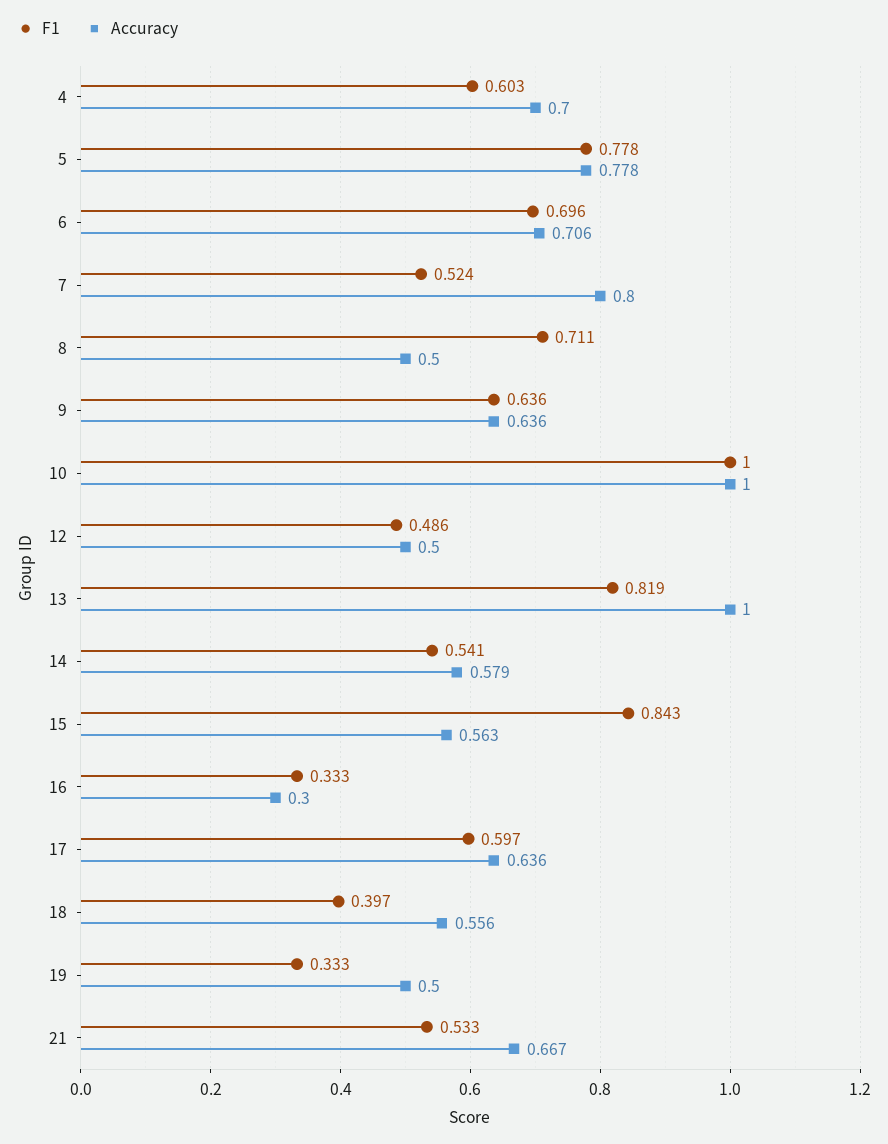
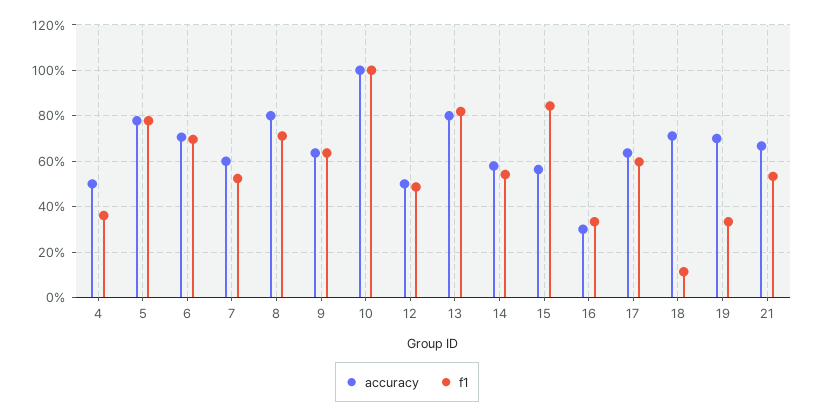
F1, 4: 0.603 -> 0.35
Accuracy, 4: 0.7 -> 0.5
Accuracy, 7: 0.8 -> 0.6
Accuracy, 8: 0.5 -> 0.8
Accuracy, 13: 1 -> 0.8
F1, 18: 0.397 -> 0.1
Accuracy, 18: 0.556 -> 0.7
Accuracy, 19: 0.5 -> 0.7

